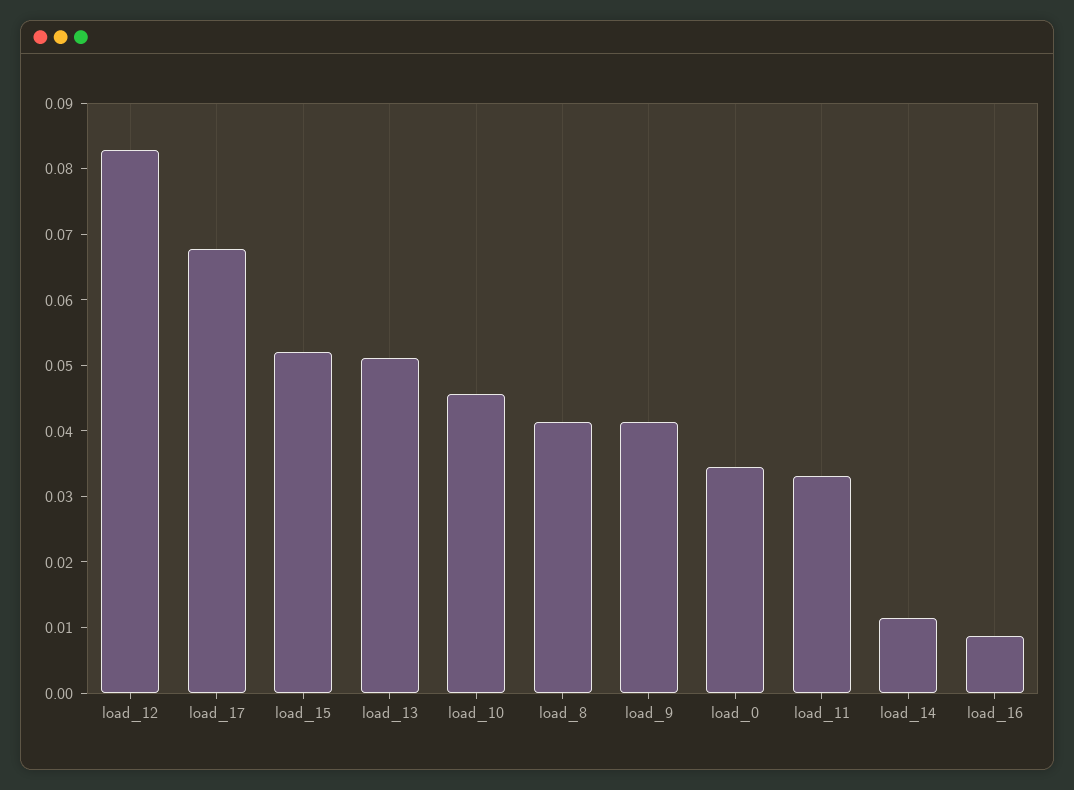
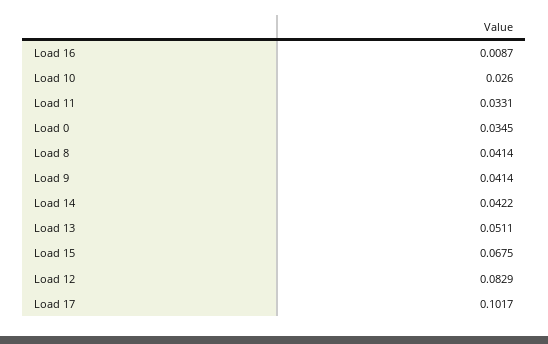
load_17: 0.068 -> 0.1017
load_15: 0.052 -> 0.0675
load_10: 0.046 -> 0.026
load_14: 0.012 -> 0.0422

